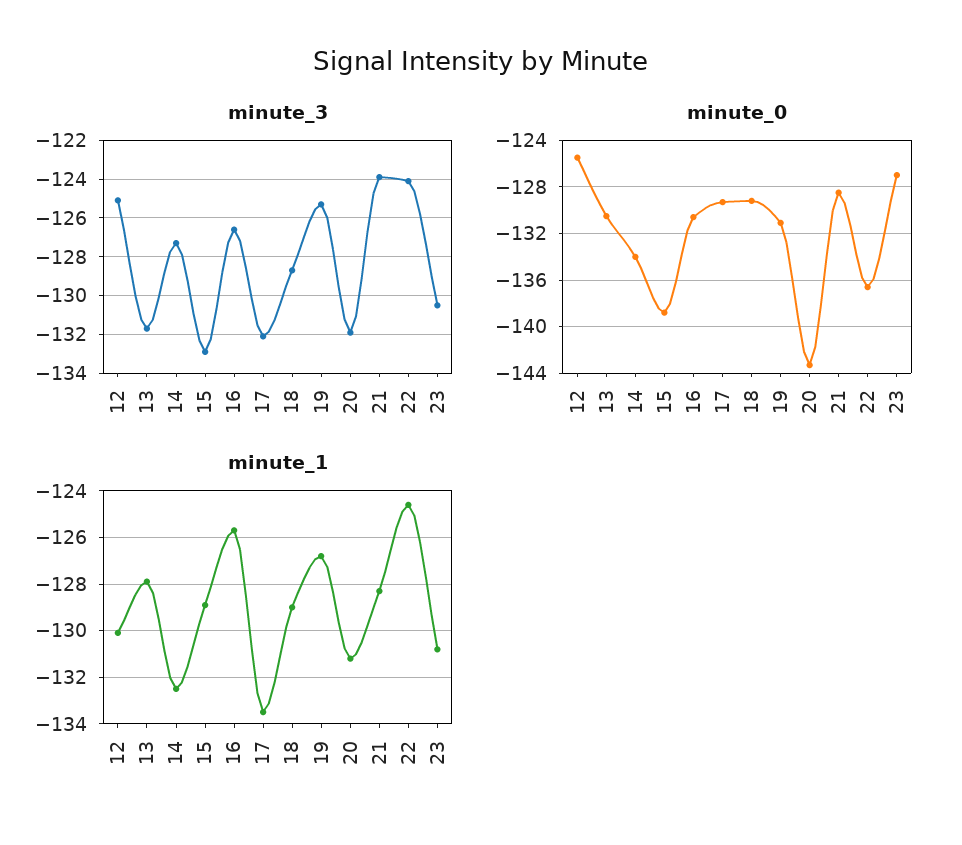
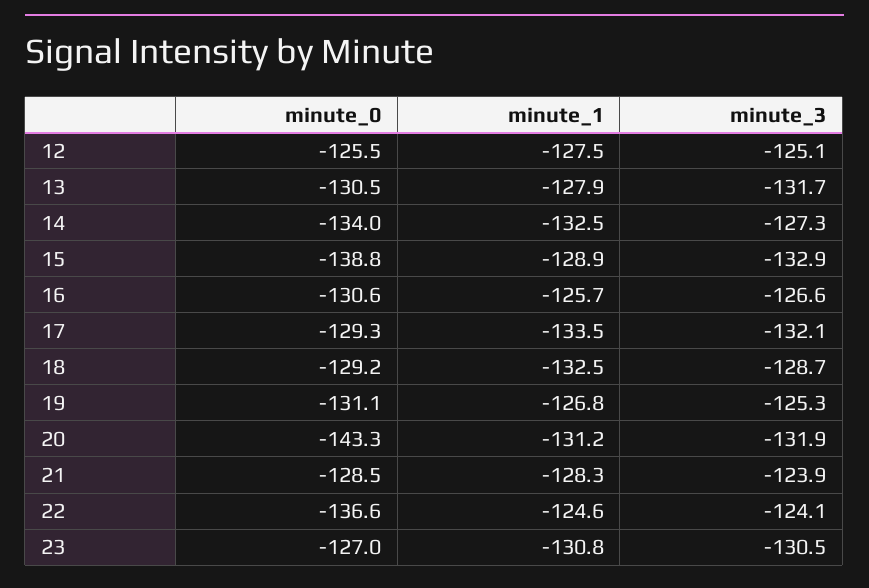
minute_1, 12: -130 -> -127.5
minute_1, 18: -129 -> -132.5

